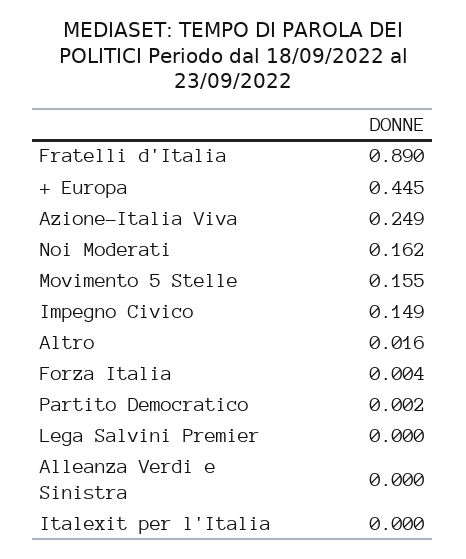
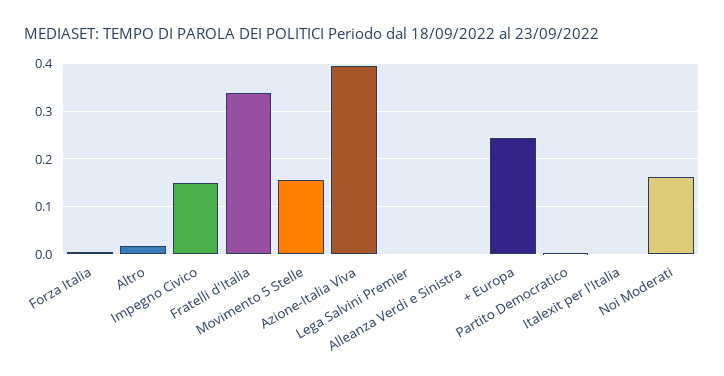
Fratelli d'Italia: 0.89 -> 0.34
+ Europa: 0.445 -> 0.24
Azione-Italia Viva: 0.249 -> 0.4

